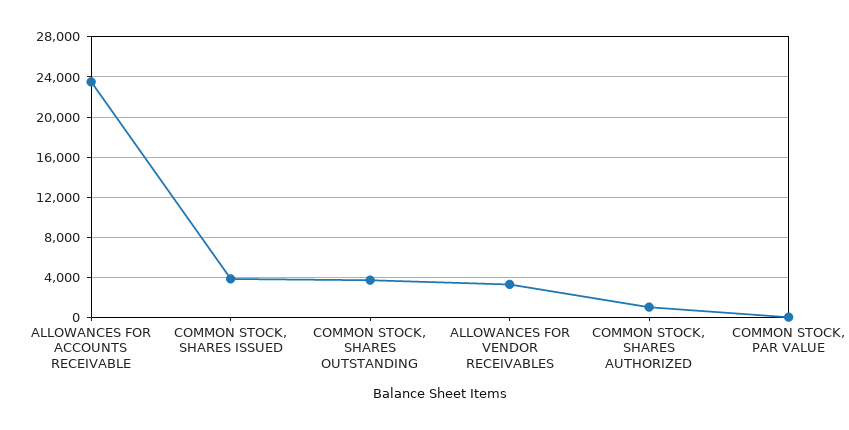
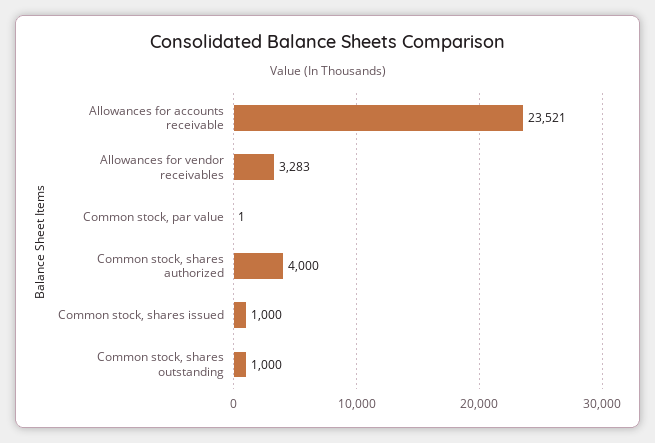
COMMON STOCK, SHARES ISSUED: 4000 -> 1000
COMMON STOCK, SHARES OUTSTANDING: 4000 -> 1000
COMMON STOCK, SHARES AUTHORIZED: 1000 -> 4000

